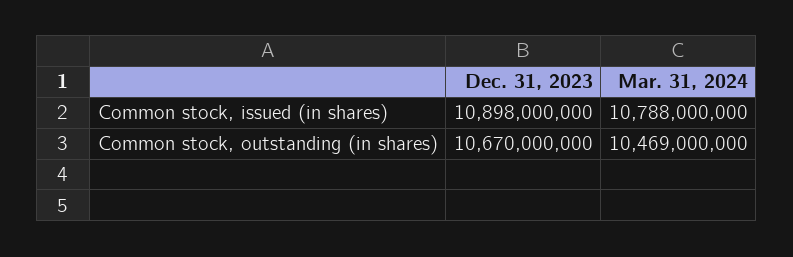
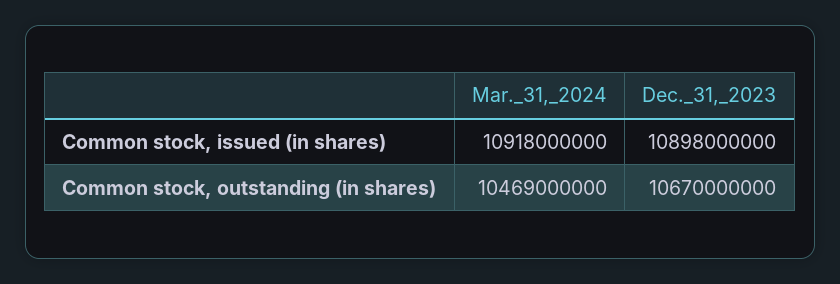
Mar. 31, 2024, Common stock, issued (in shares): 10788000000 -> 10918000000

